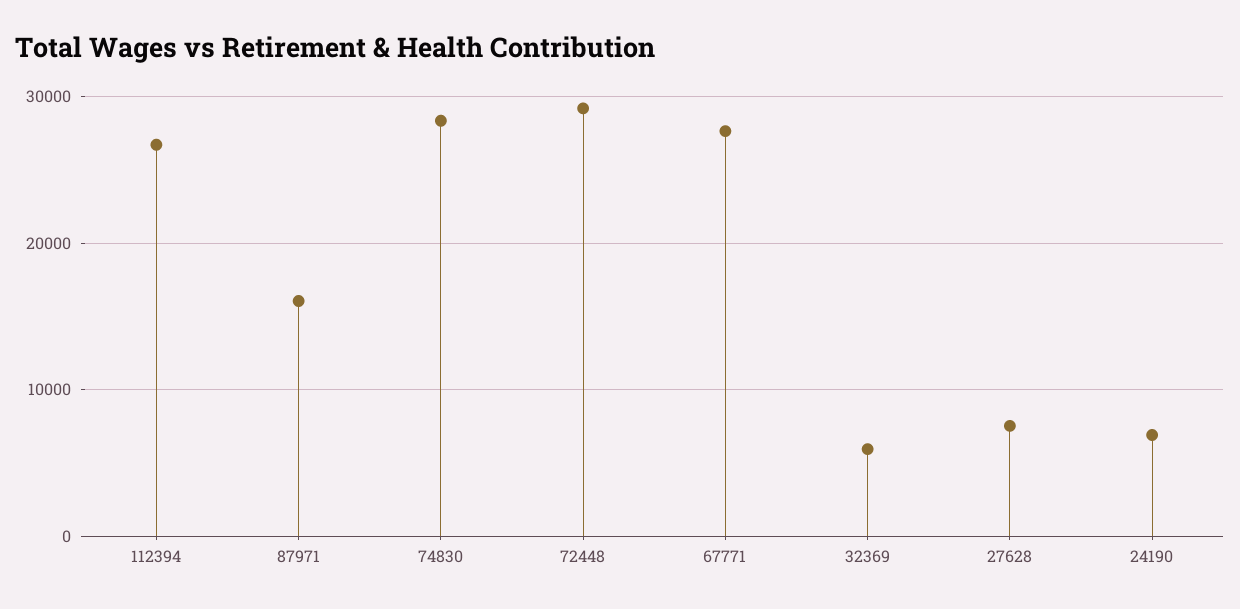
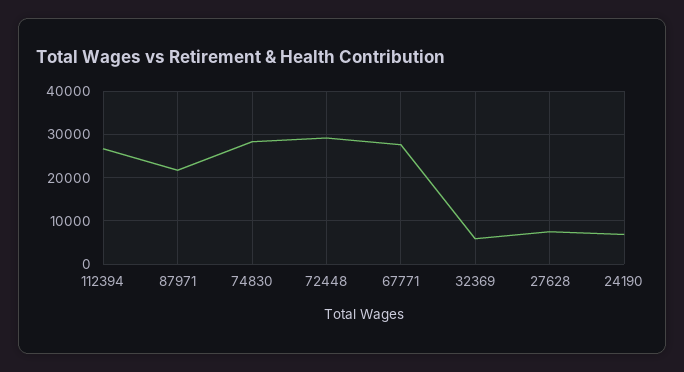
87971: 16000 -> 22000

